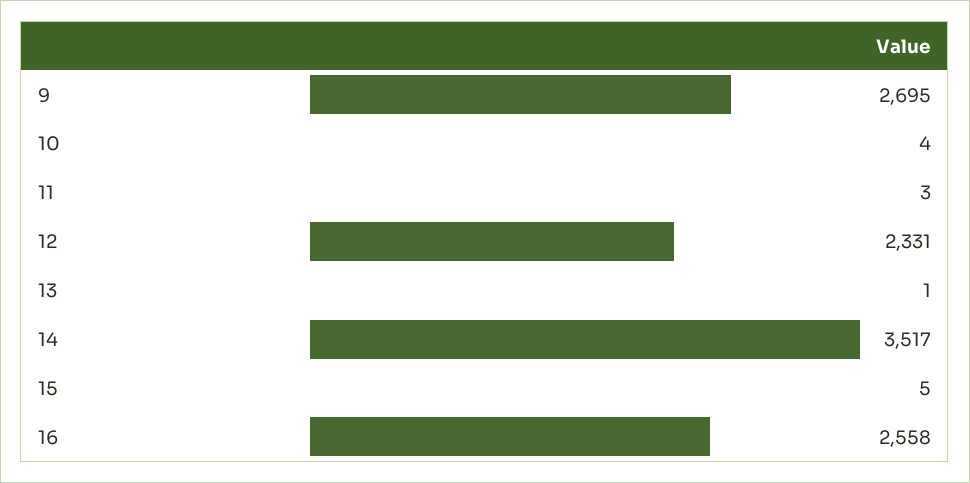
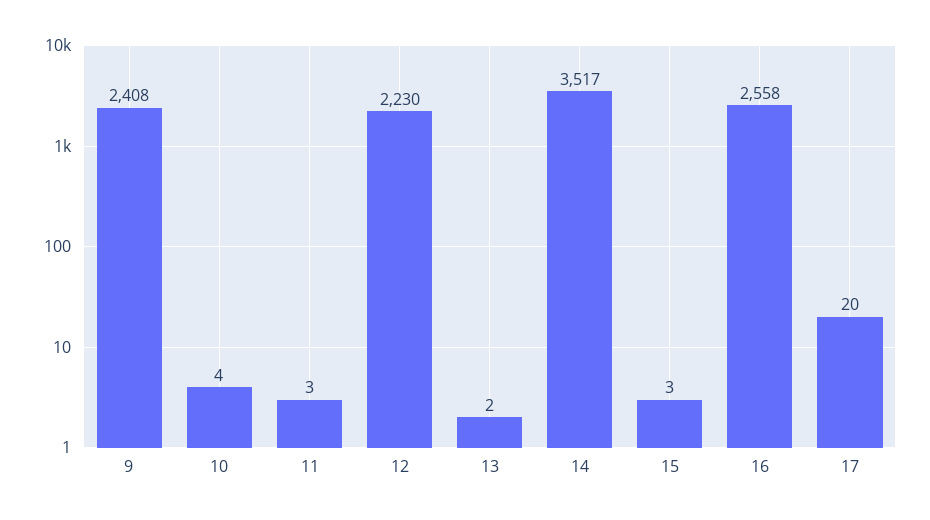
9: 2695 -> 2408
12: 2331 -> 2230
13: 1 -> 2
15: 5 -> 3
17: none -> 20

